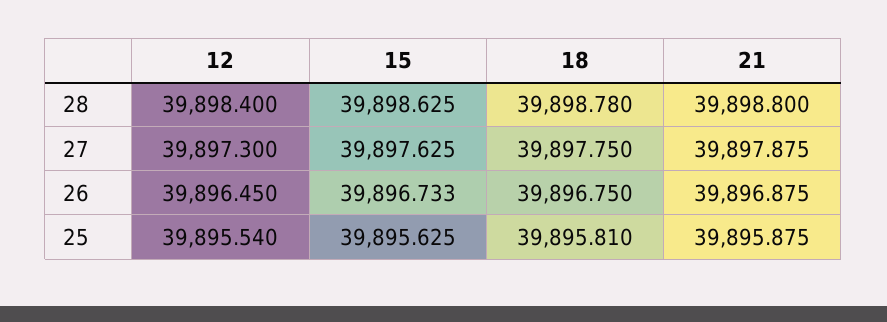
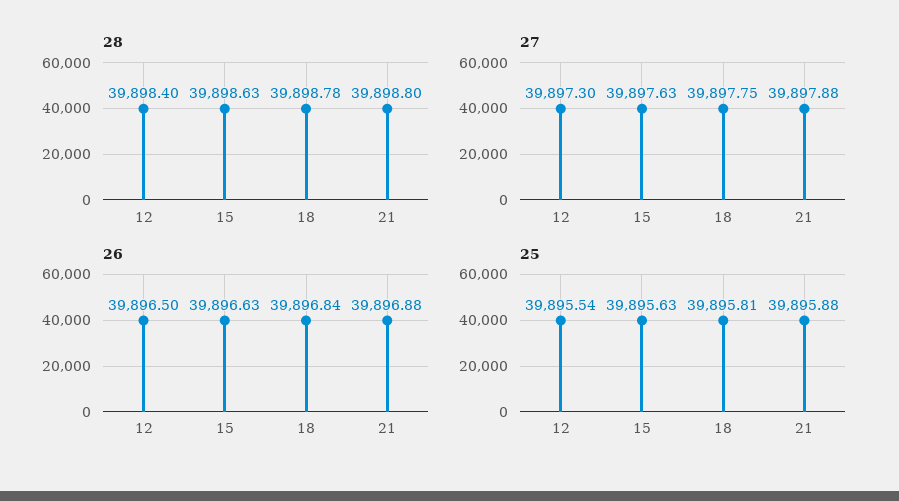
26, 12: 39896.45 -> 39896.5
26, 15: 39896.733 -> 39896.63
26, 18: 39896.75 -> 39896.84

